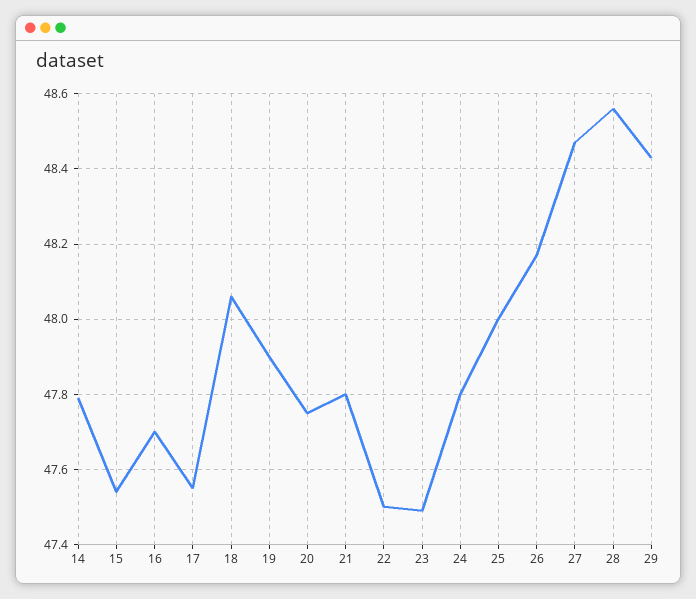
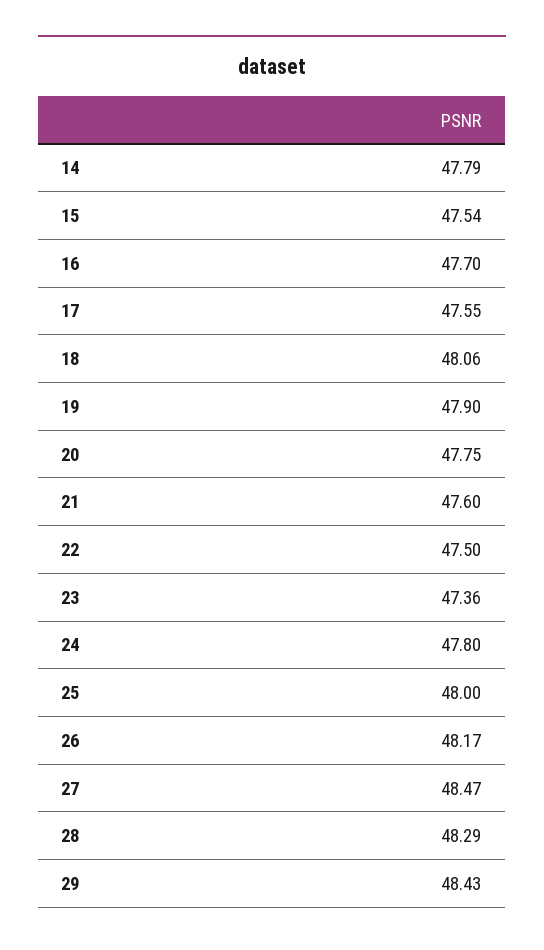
21: 47.8 -> 47.6
23: 47.5 -> 47.36
28: 48.55 -> 48.29

